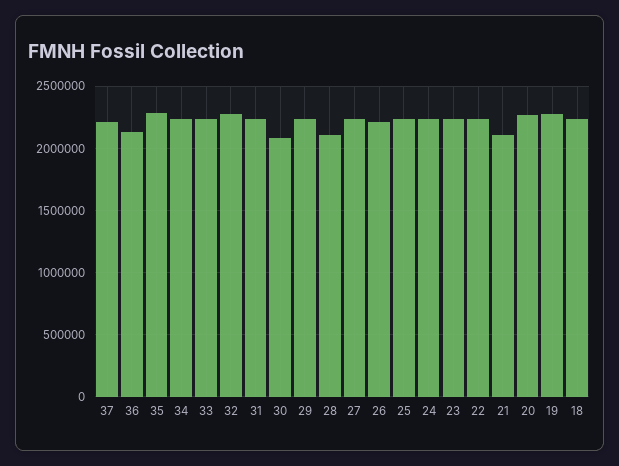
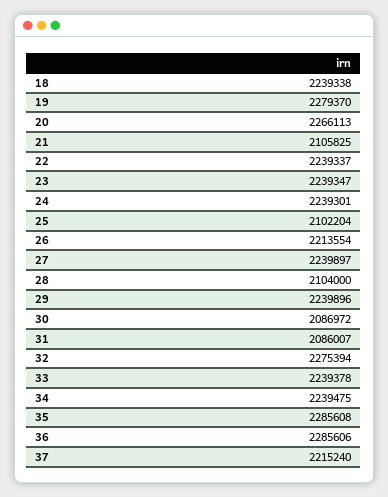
36: 2150000 -> 2285606
31: 2250000 -> 2086007
25: 2250000 -> 2102204

